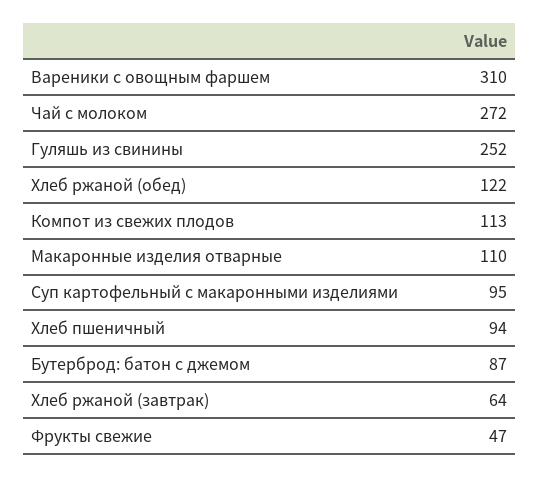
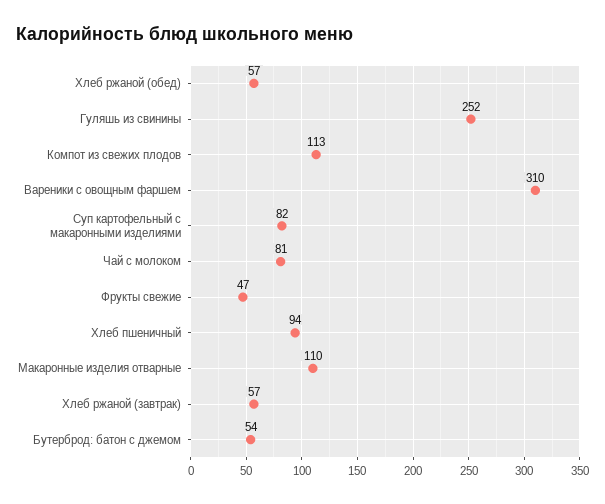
Чай с молоком: 272 -> 81
Хлеб ржаной (обед): 122 -> 57
Суп картофельный с макаронными изделиями: 95 -> 82
Бутерброд: батон с джемом: 87 -> 54
Хлеб ржаной (завтрак): 64 -> 57

